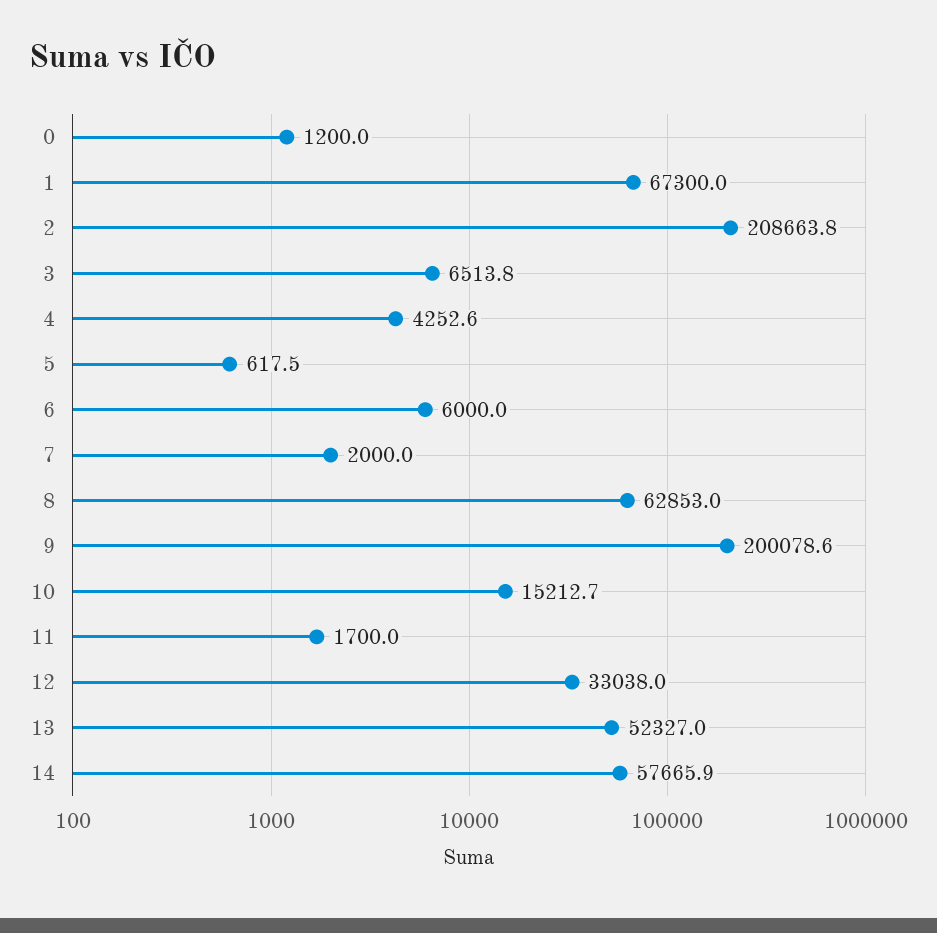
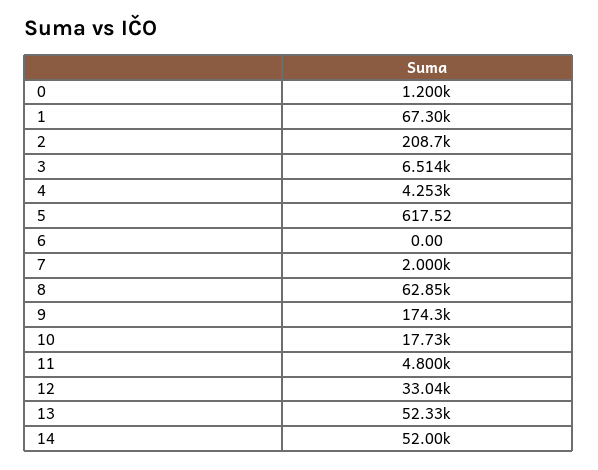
6: 6000 -> 0
9: 200078.6 -> 174300
10: 15212.7 -> 17730
11: 1700 -> 4800
14: 57665.9 -> 52000

